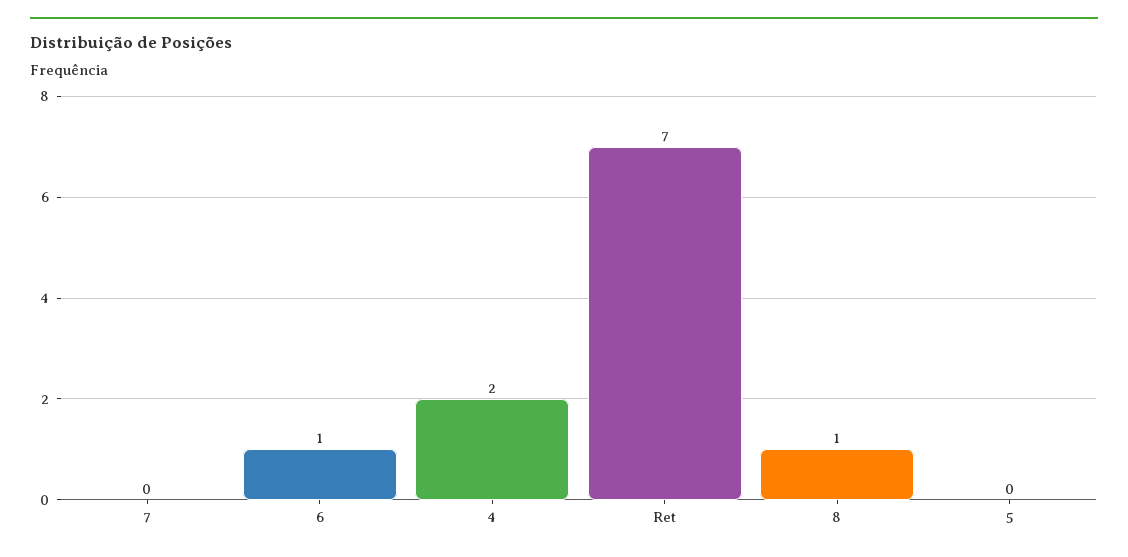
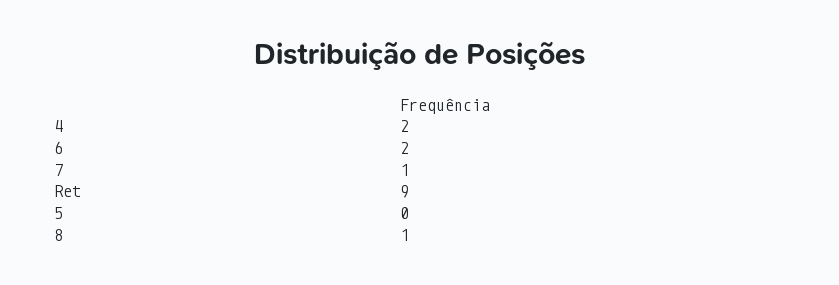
7: 0 -> 1
6: 1 -> 2
Ret: 7 -> 9

